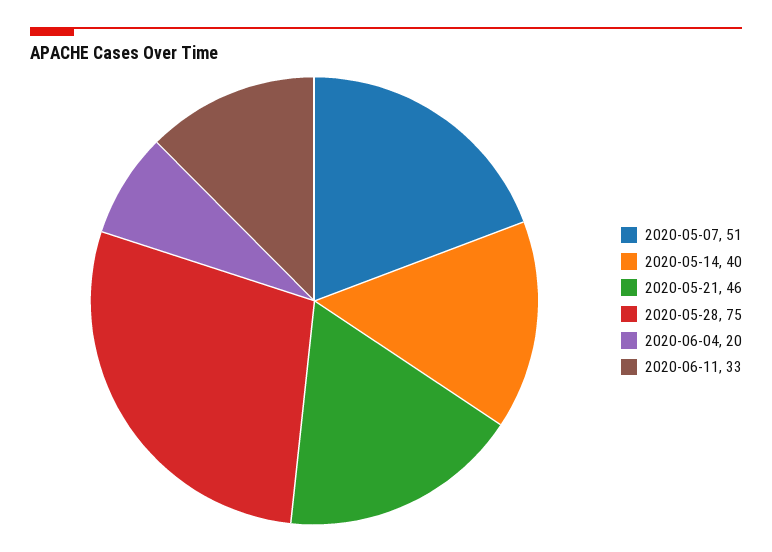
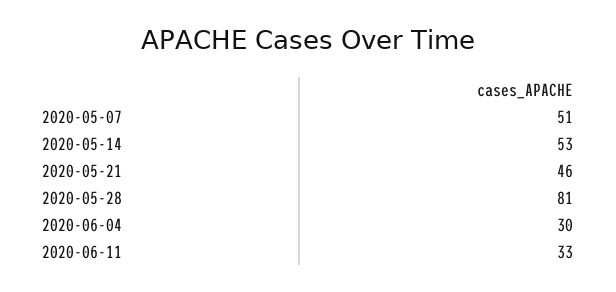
2020-05-14: 40 -> 53
2020-05-28: 75 -> 81
2020-06-04: 20 -> 30

